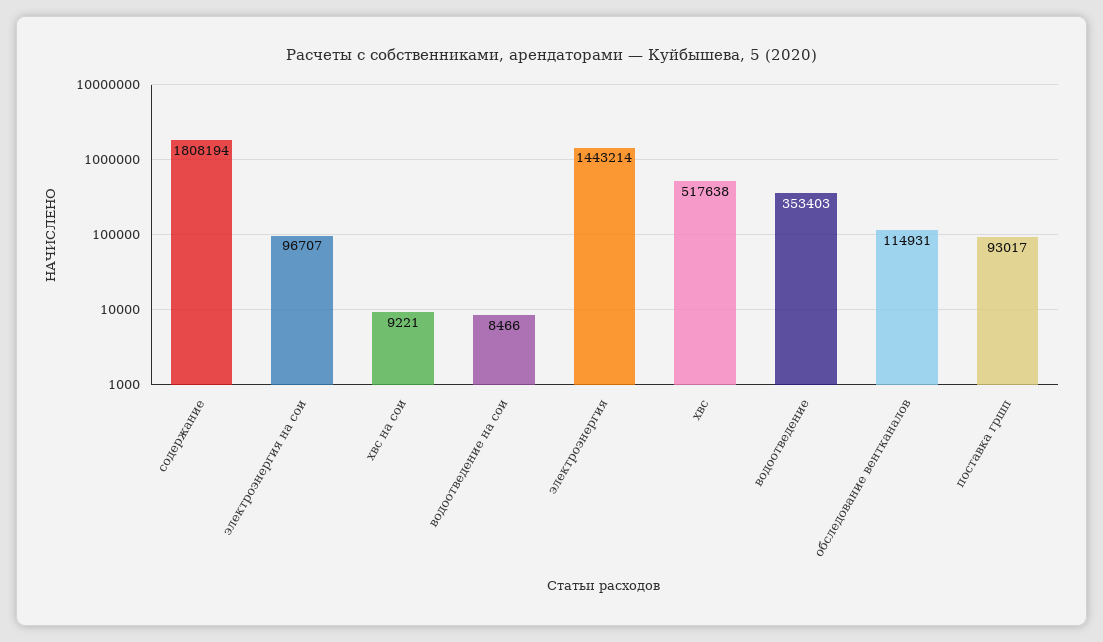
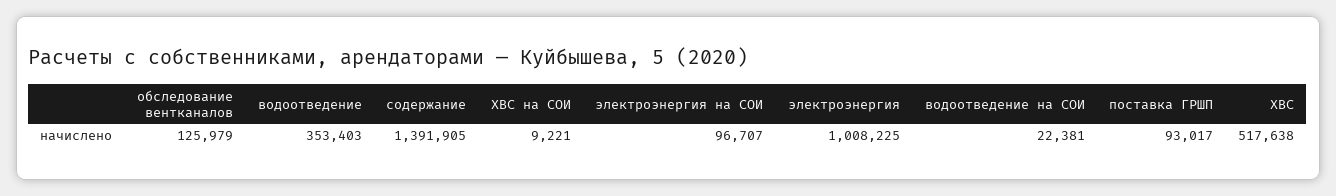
содержание: 1808194 -> 1391905
водоотведение на сои: 8466 -> 22381
электроэнергия: 1443214 -> 1008225
обследование вентканалов: 114931 -> 125979

